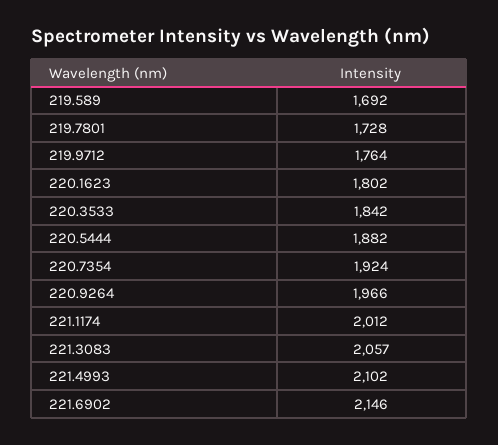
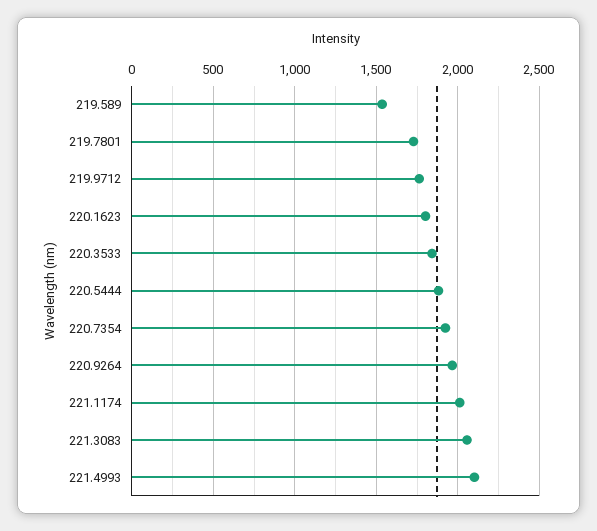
219.589: 1692 -> 1550
221.6902: 2146 -> none

